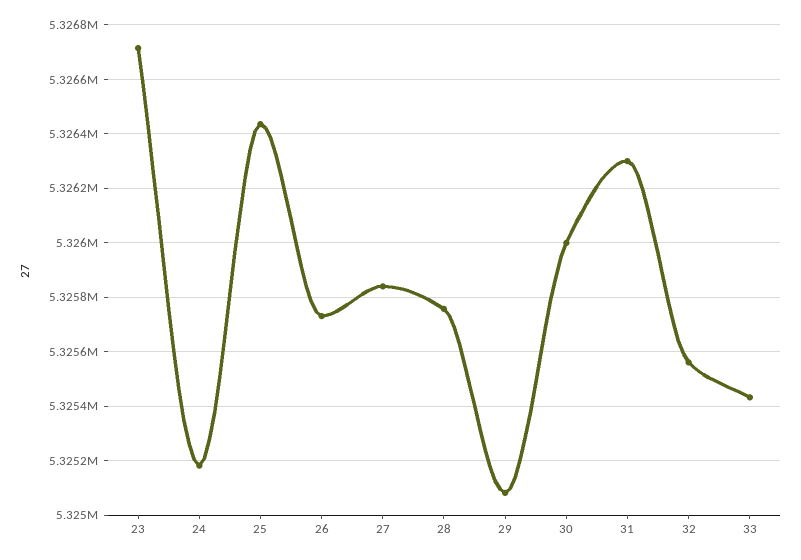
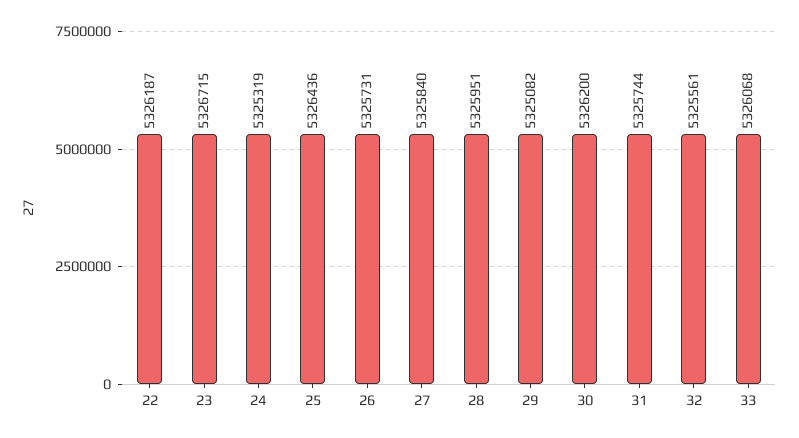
24: 5325175 -> 5325319
28: 5325750 -> 5325951
30: 5326000 -> 5326200
31: 5326300 -> 5325744
33: 5325425 -> 5326068
22: none -> 5326187

